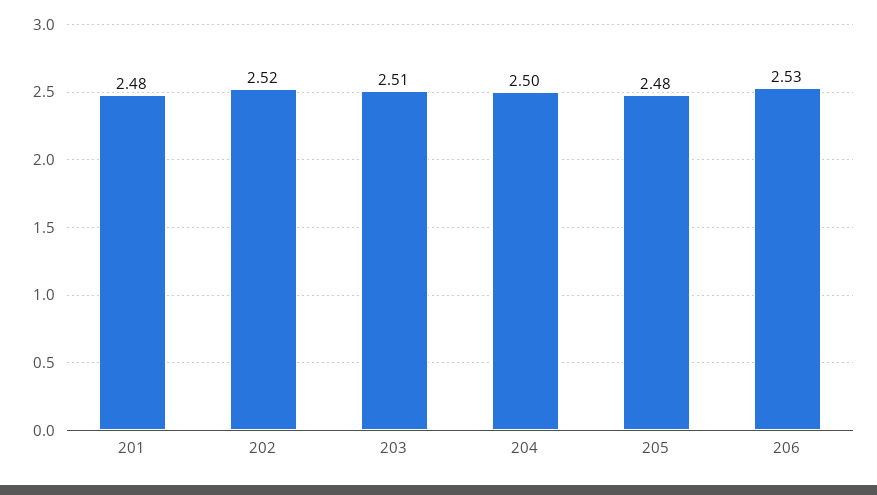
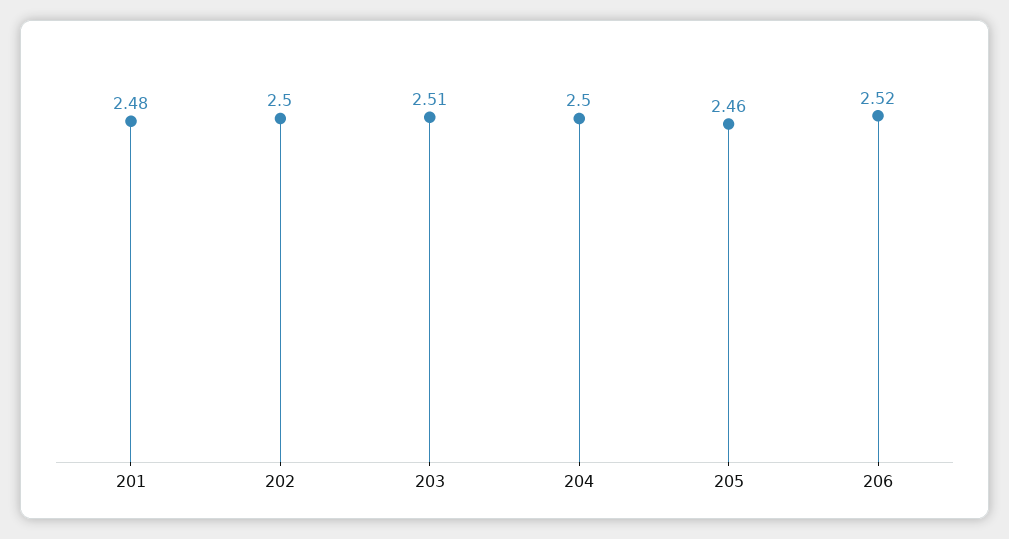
202: 2.52 -> 2.5
205: 2.48 -> 2.46
206: 2.53 -> 2.52

